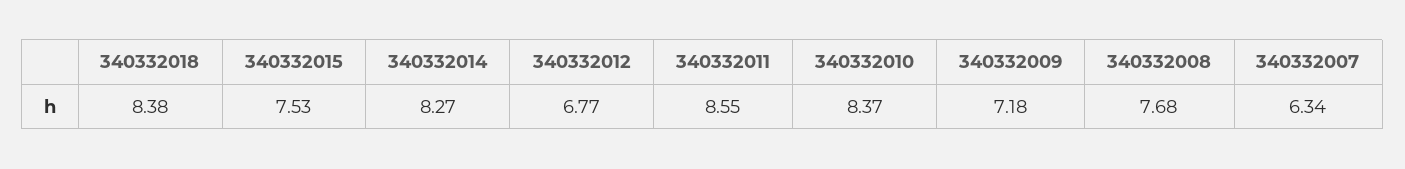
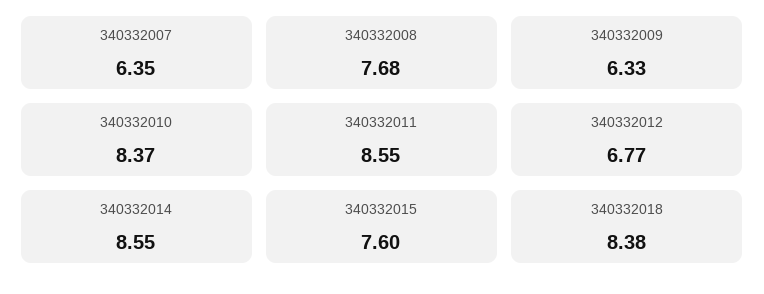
340332015: 7.53 -> 7.6
340332014: 8.27 -> 8.55
340332009: 7.18 -> 6.33
340332007: 6.34 -> 6.35

